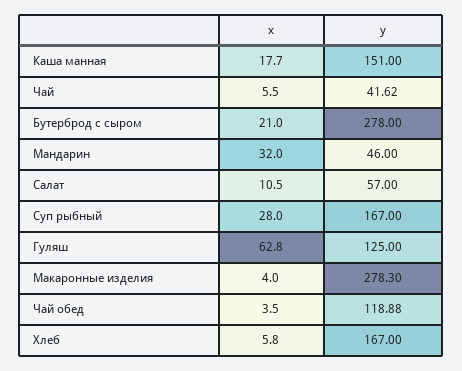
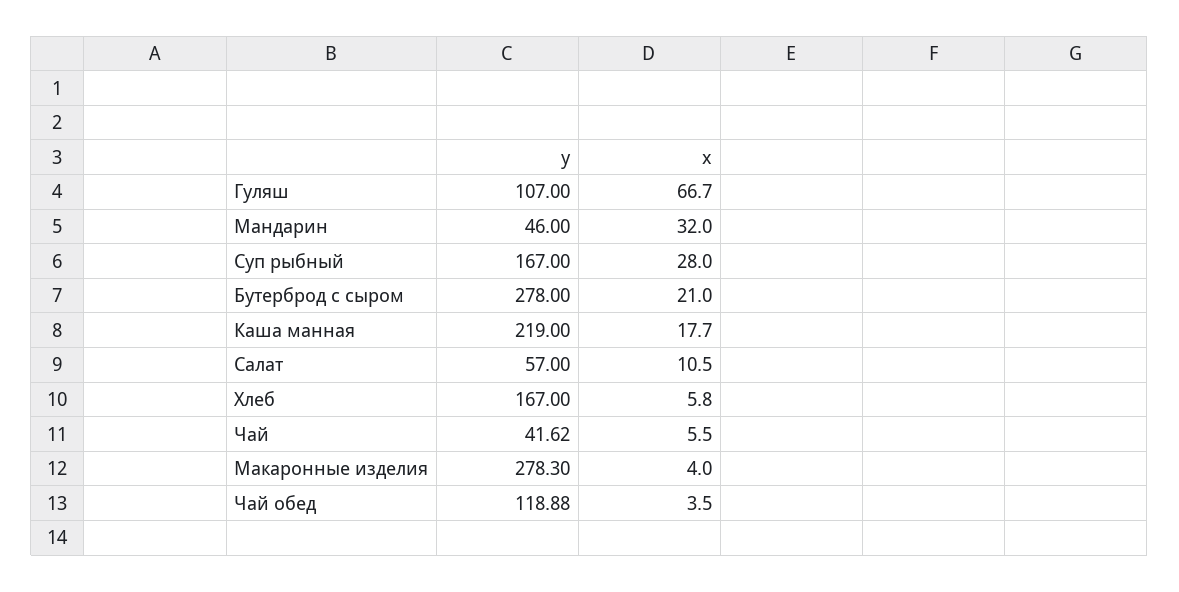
y, Каша манная: 151 -> 219
x, Гуляш: 62.8 -> 66.7
y, Гуляш: 125 -> 107

